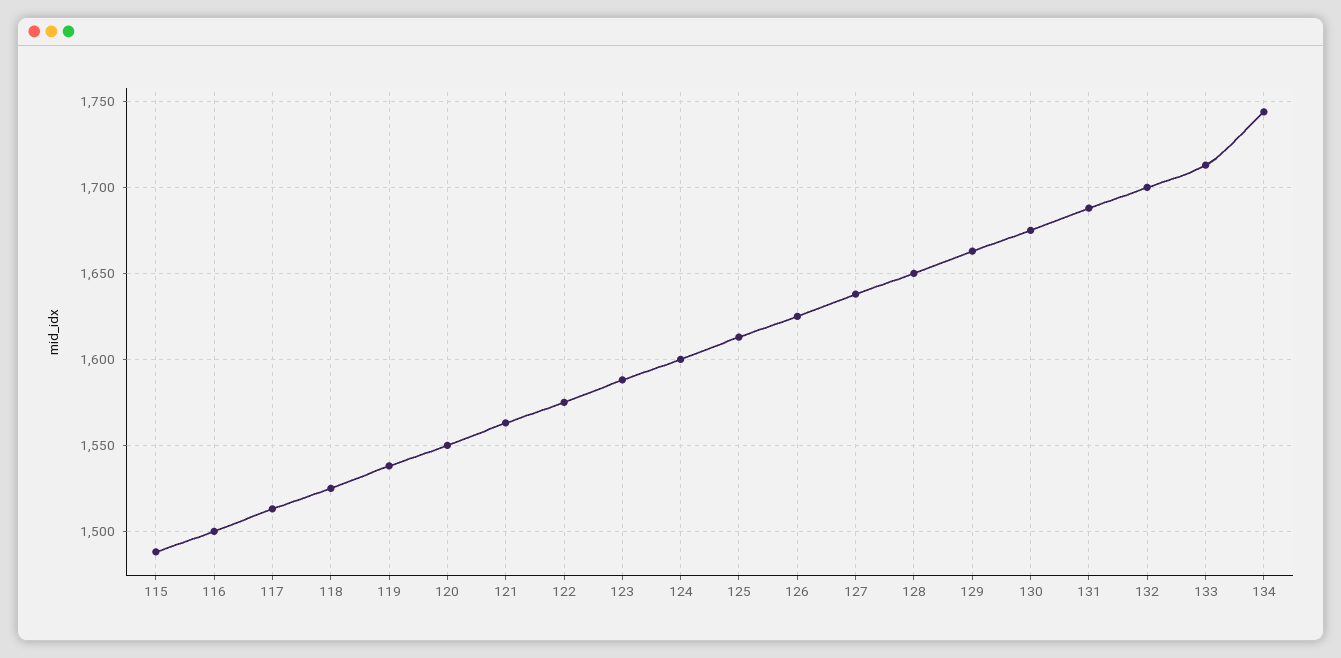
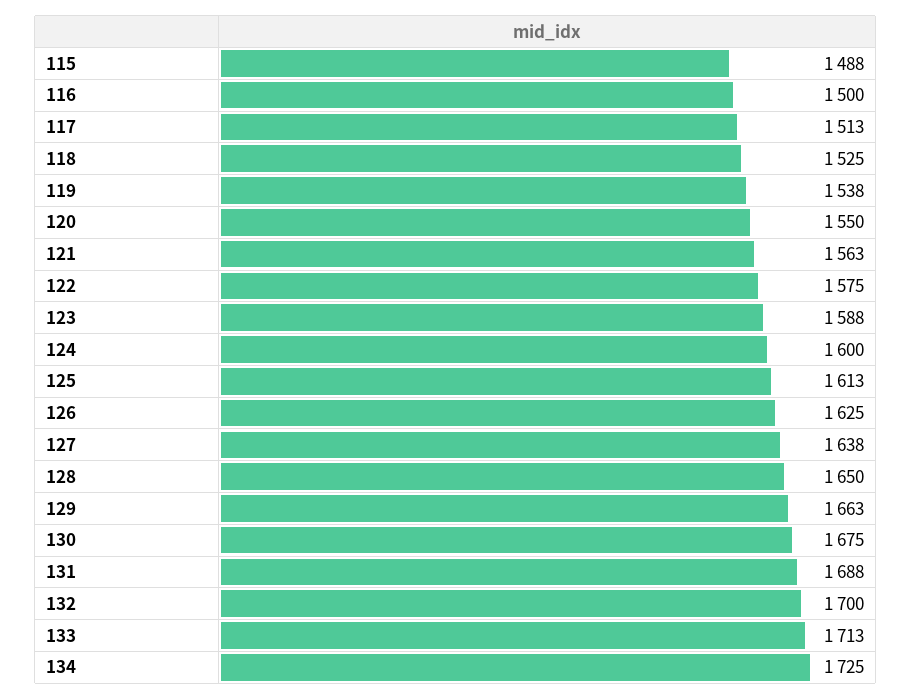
134: 1745 -> 1725

